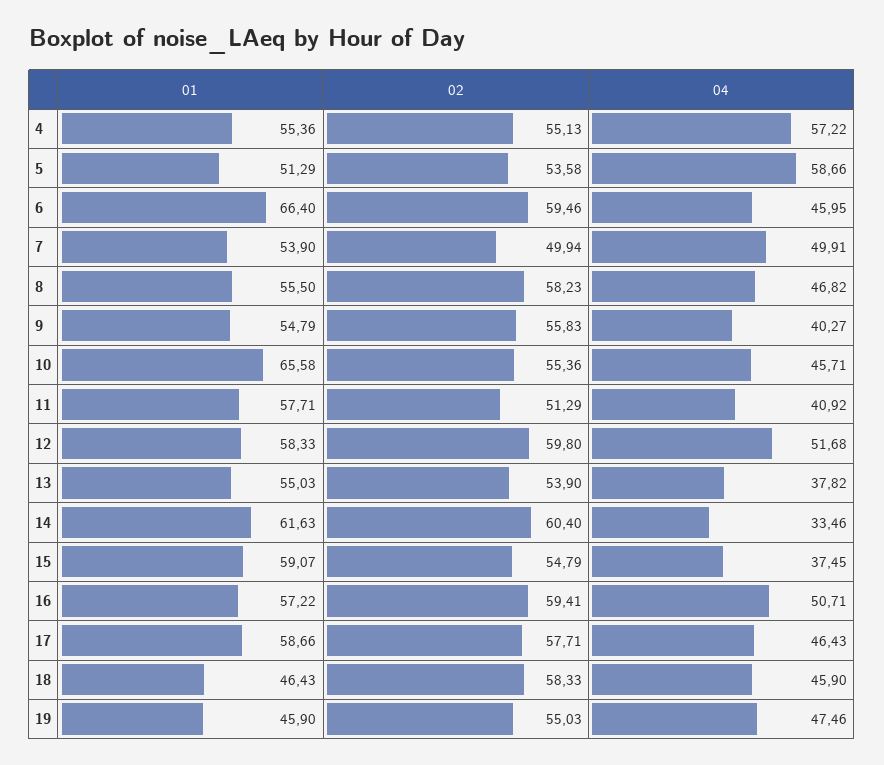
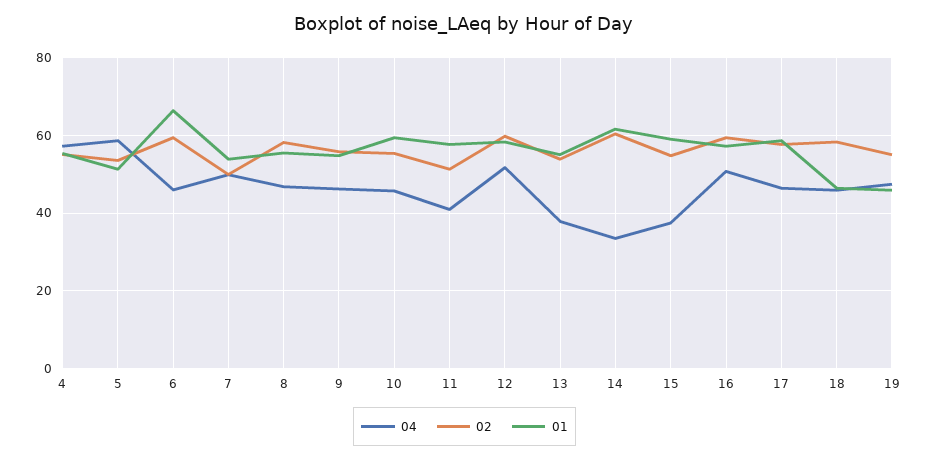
04, 9: 40.27 -> 46
01, 10: 65.58 -> 60

